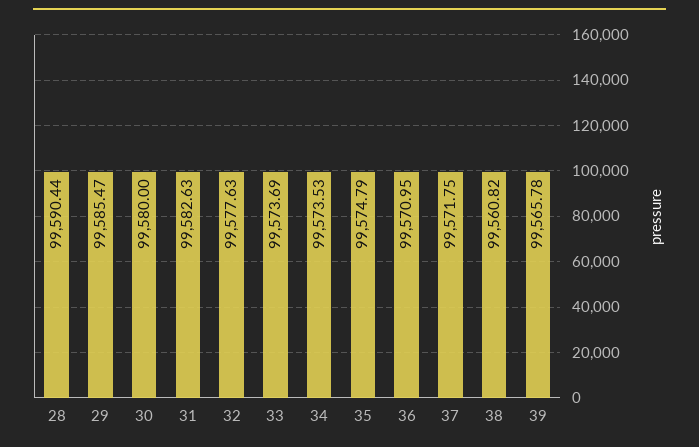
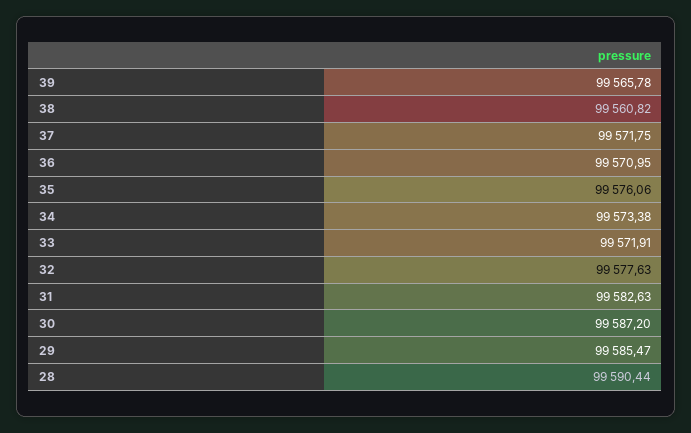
30: 99580 -> 99587.2
33: 99573.69 -> 99571.91
34: 99573.53 -> 99573.38
35: 99574.79 -> 99576.06

